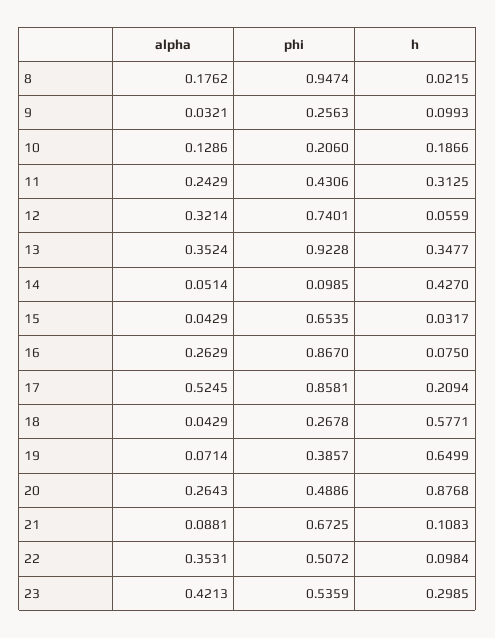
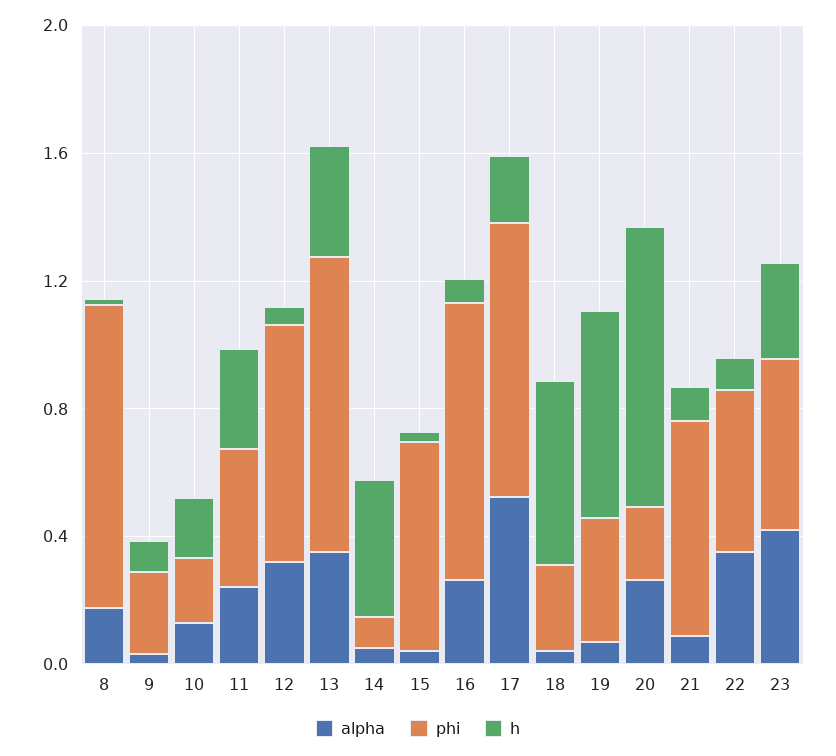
phi, 20: 0.4886 -> 0.2

